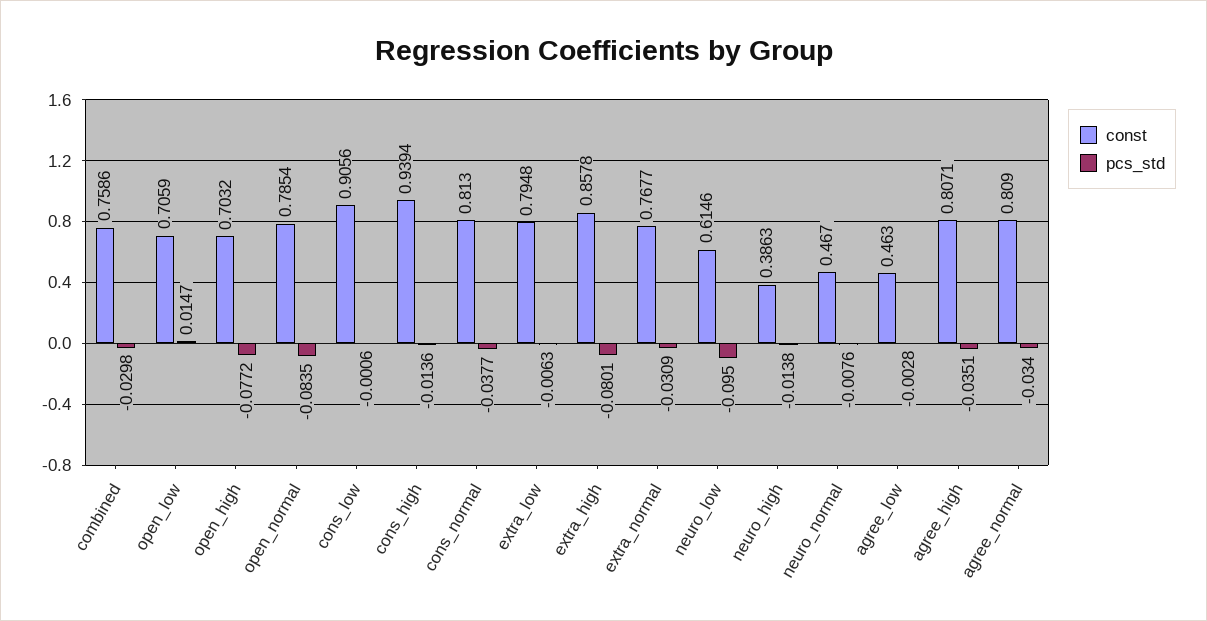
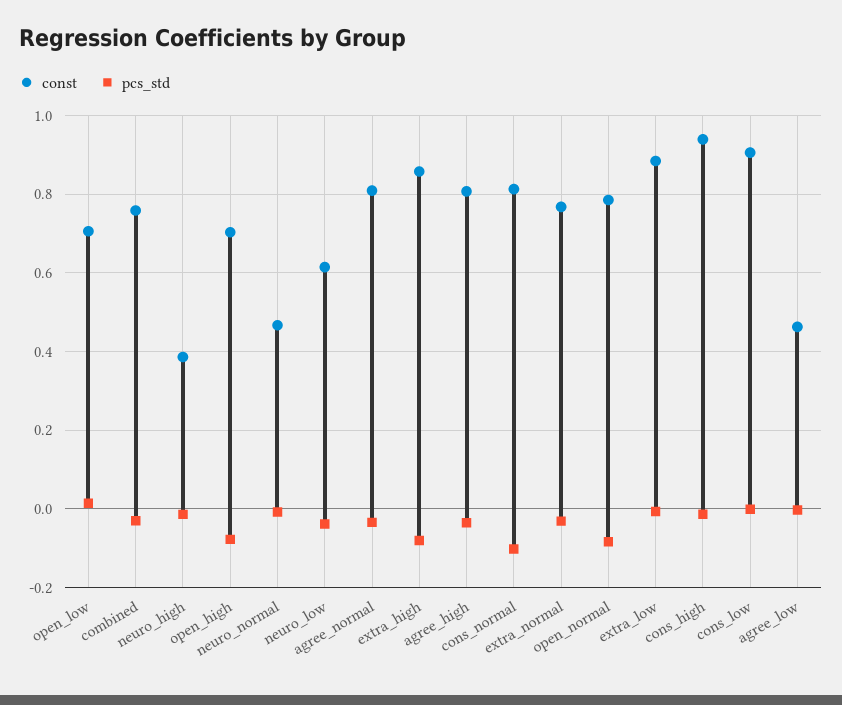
pcs_std, cons_normal: -0.0377 -> -0.1
const, extra_low: 0.7948 -> 0.88
pcs_std, neuro_low: -0.095 -> -0.04

